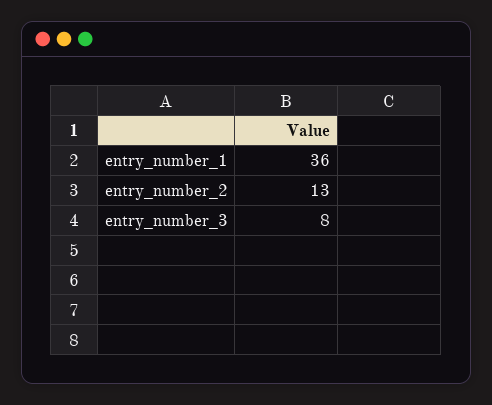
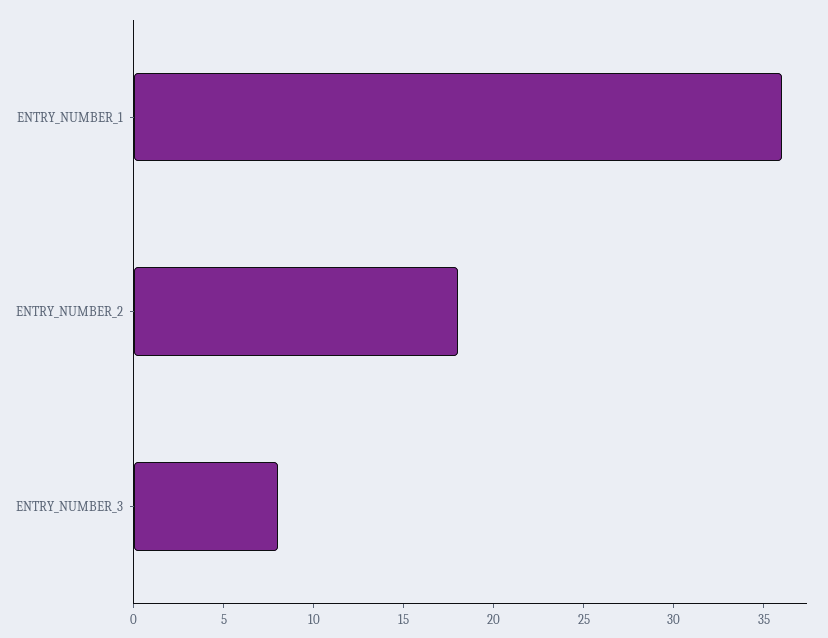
entry_number_2: 13 -> 18

